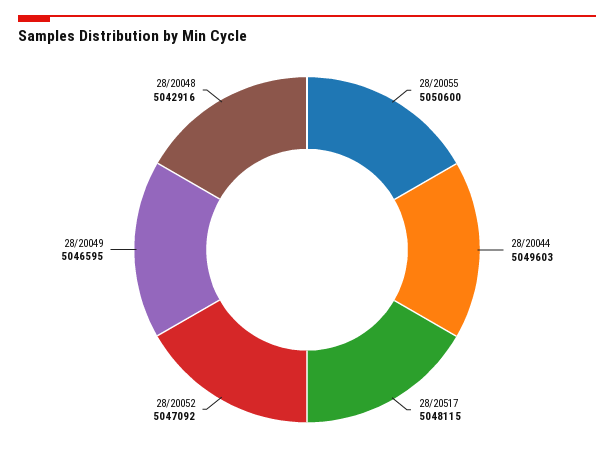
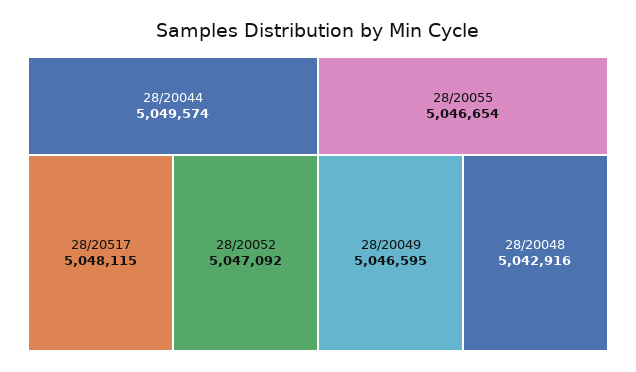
28/20055: 5050600 -> 5046654
28/20044: 5049603 -> 5049574

